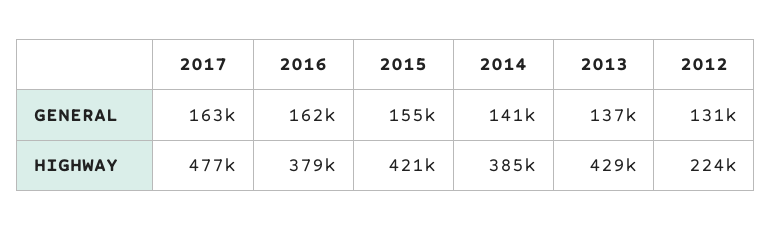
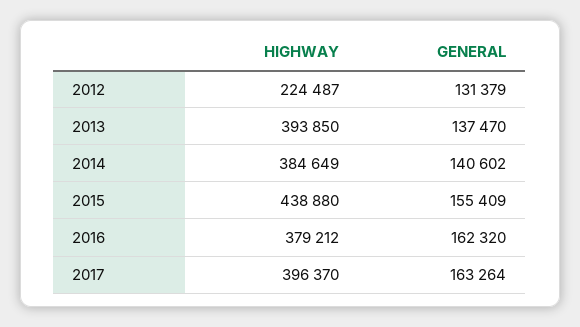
2017, HIGHWAY: 477000 -> 396370
2015, HIGHWAY: 421000 -> 438880
2013, HIGHWAY: 429000 -> 393850

